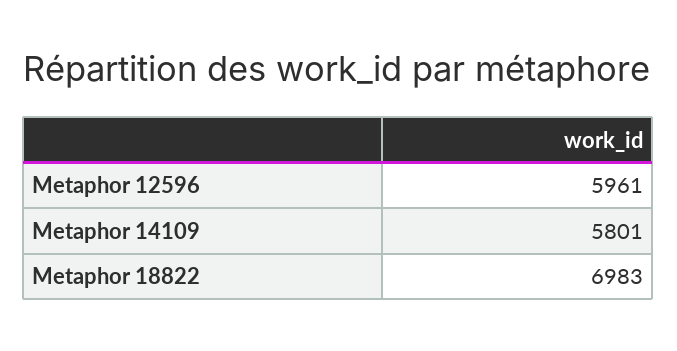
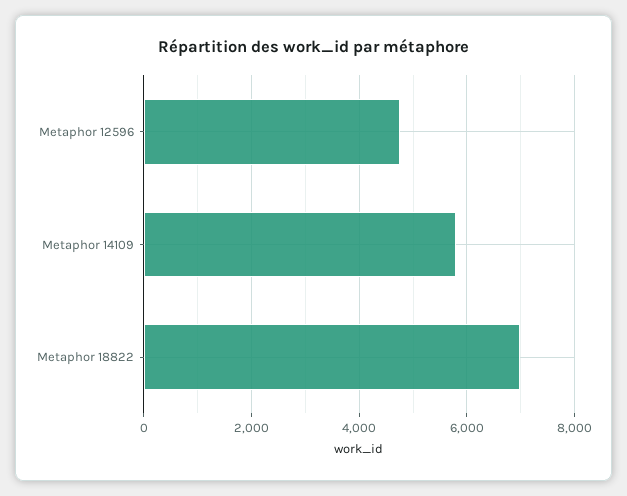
Metaphor 12596: 5961 -> 4800

